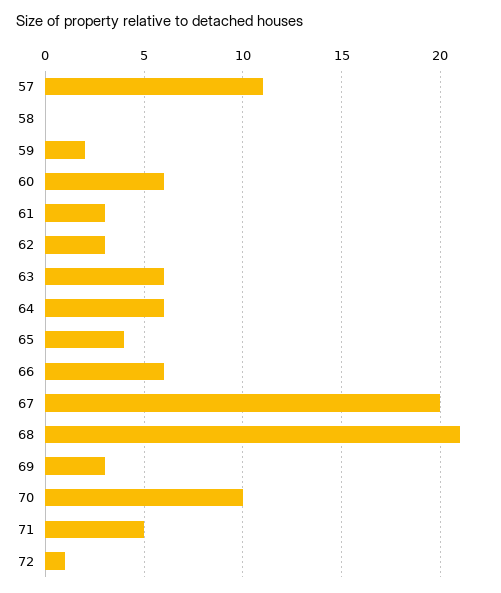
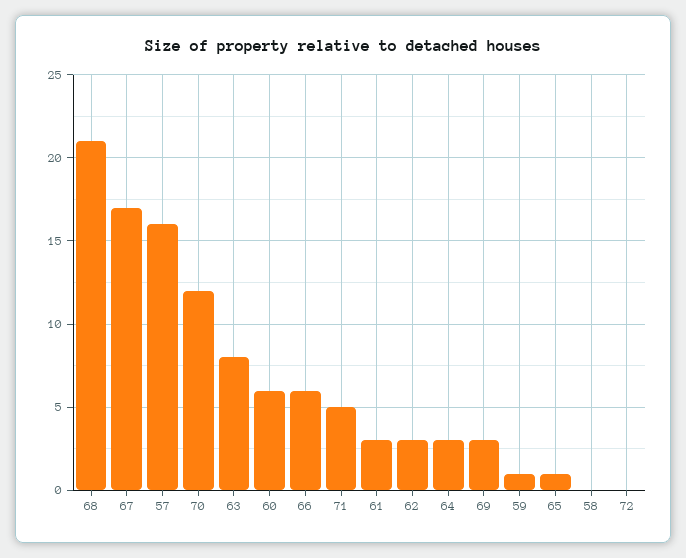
57: 11 -> 16
59: 2 -> 1
63: 6 -> 8
64: 6 -> 3
65: 4 -> 1
67: 20 -> 17
70: 10 -> 12
72: 1 -> 0

